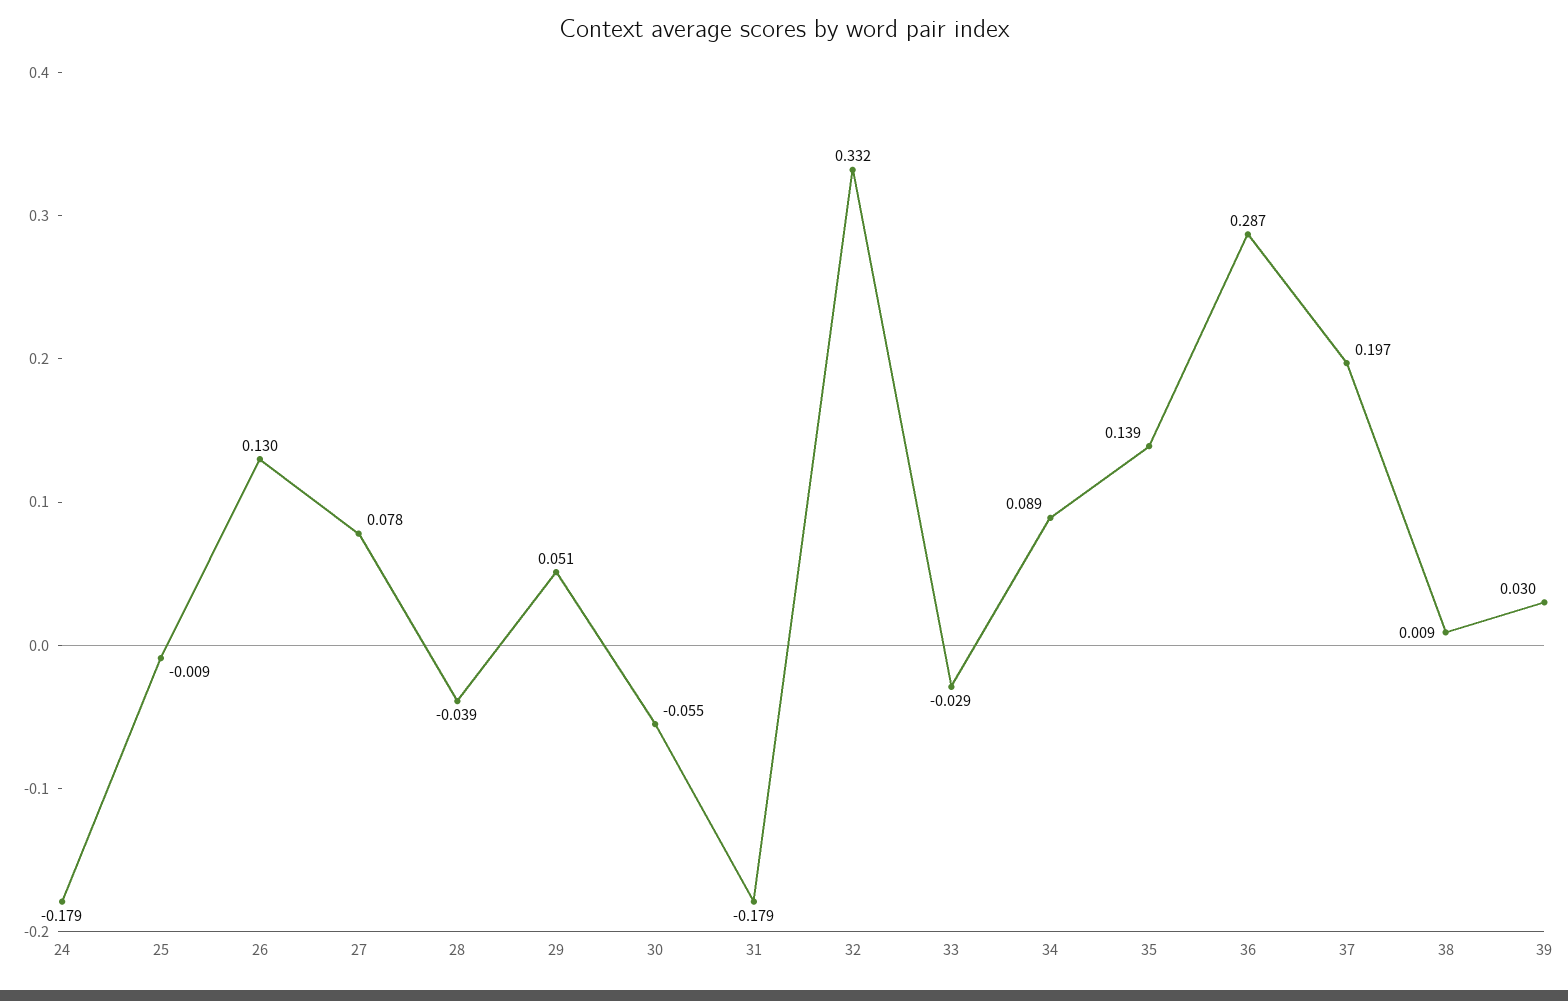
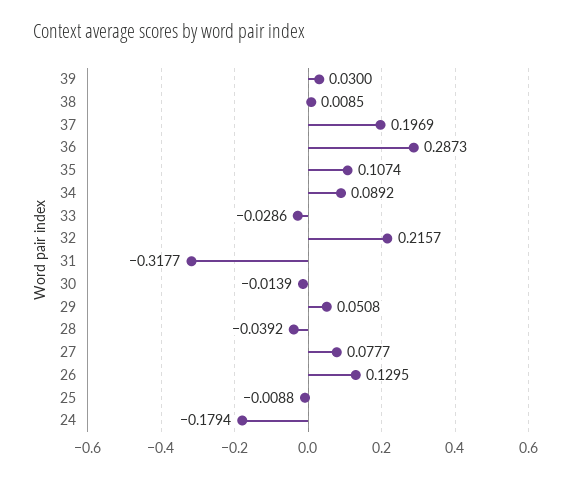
30: -0.055 -> -0.0139
31: -0.179 -> -0.3177
32: 0.332 -> 0.2157
35: 0.139 -> 0.1074

